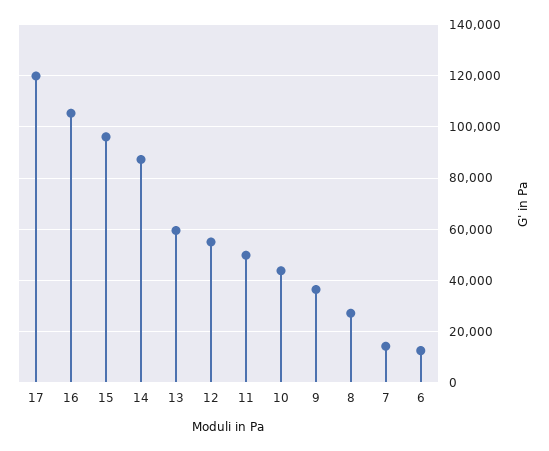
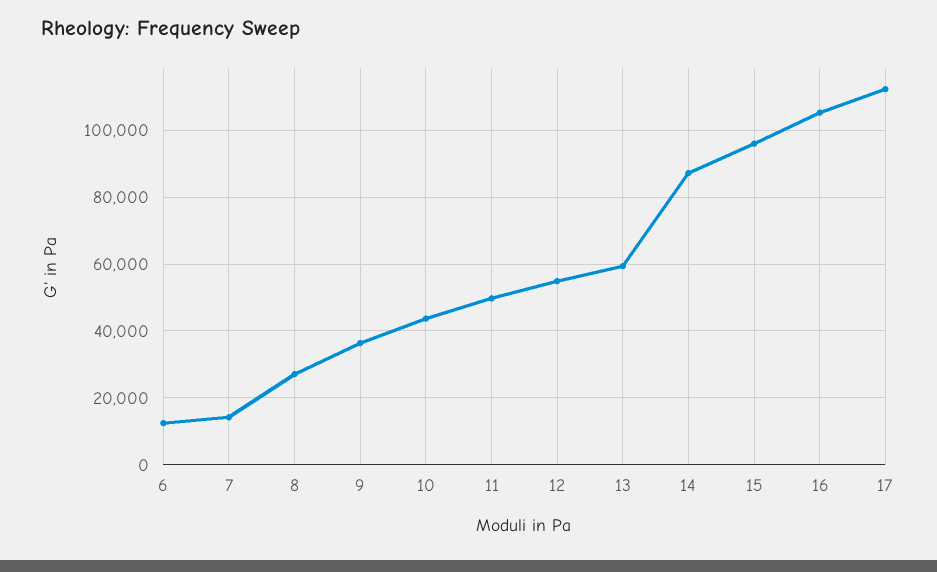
17: 120000 -> 112000

